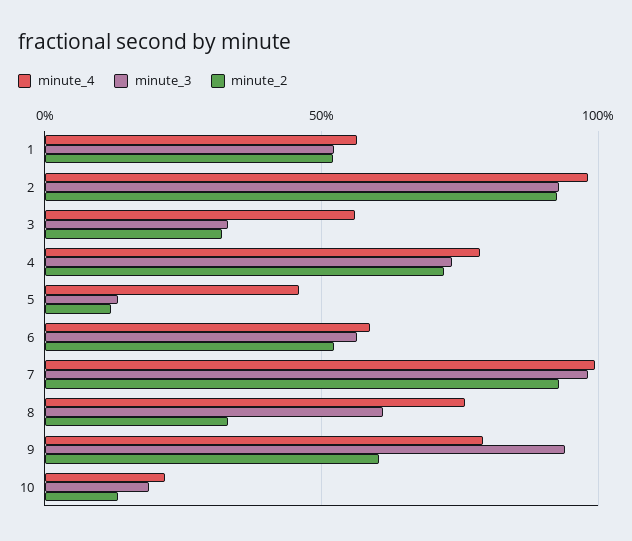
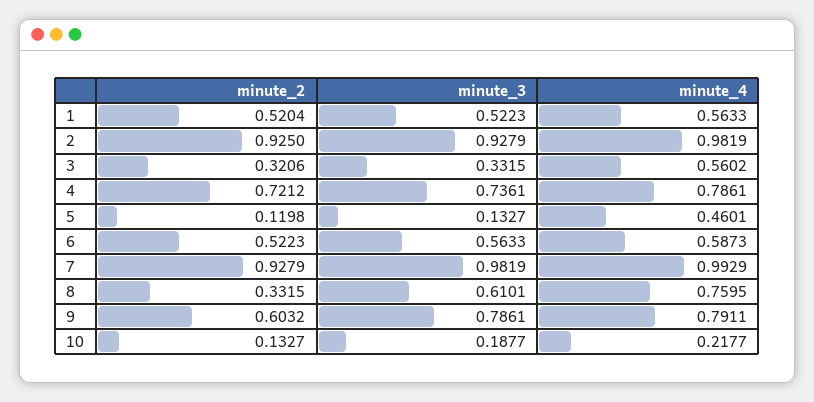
minute_3, 9: 0.95 -> 0.7861

